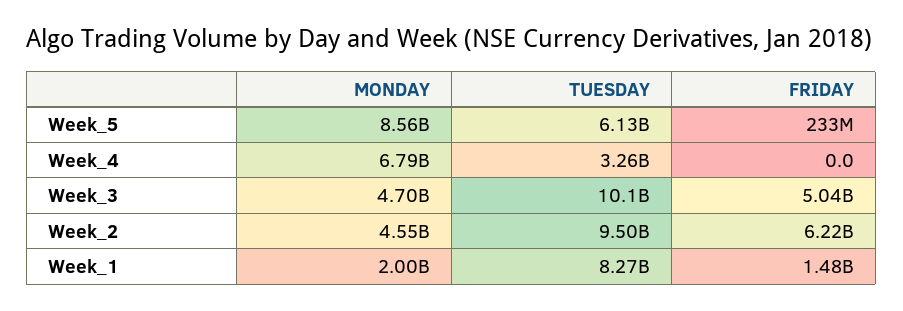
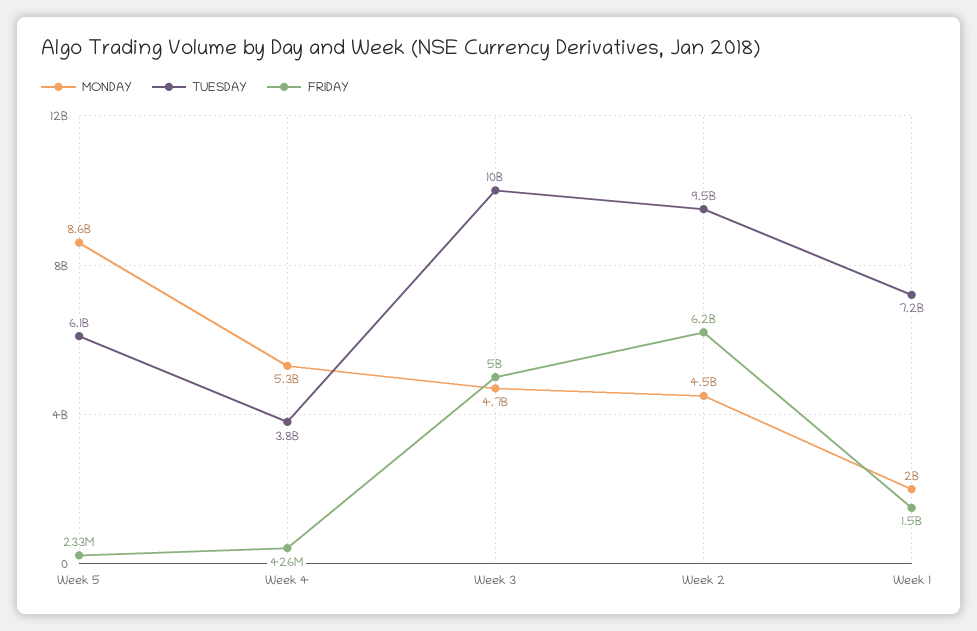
MONDAY, Week_4: 6790000000 -> 5300000000
TUESDAY, Week_4: 3260000000 -> 3800000000
FRIDAY, Week_4: 0 -> 426000000
TUESDAY, Week_1: 8270000000 -> 7200000000

